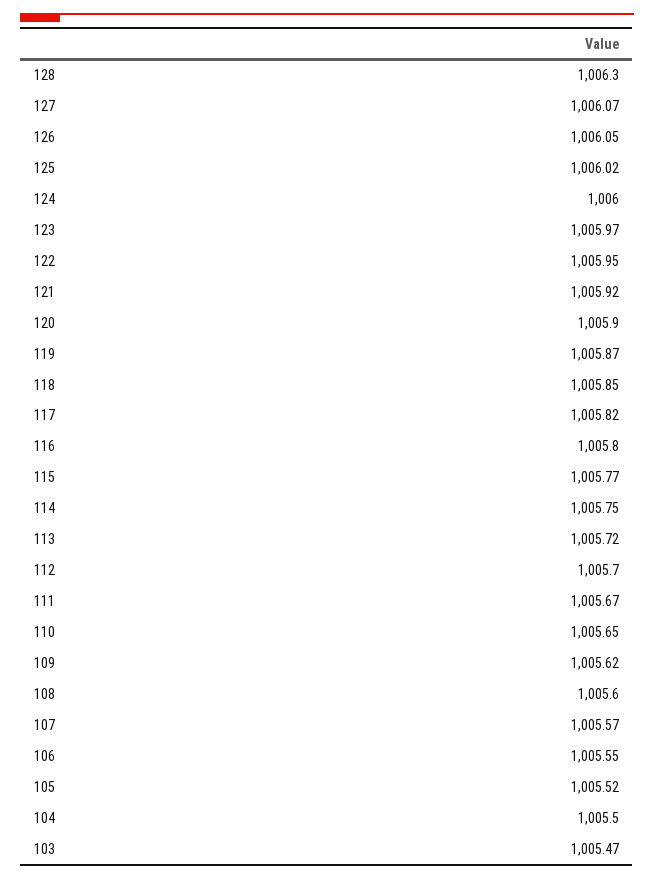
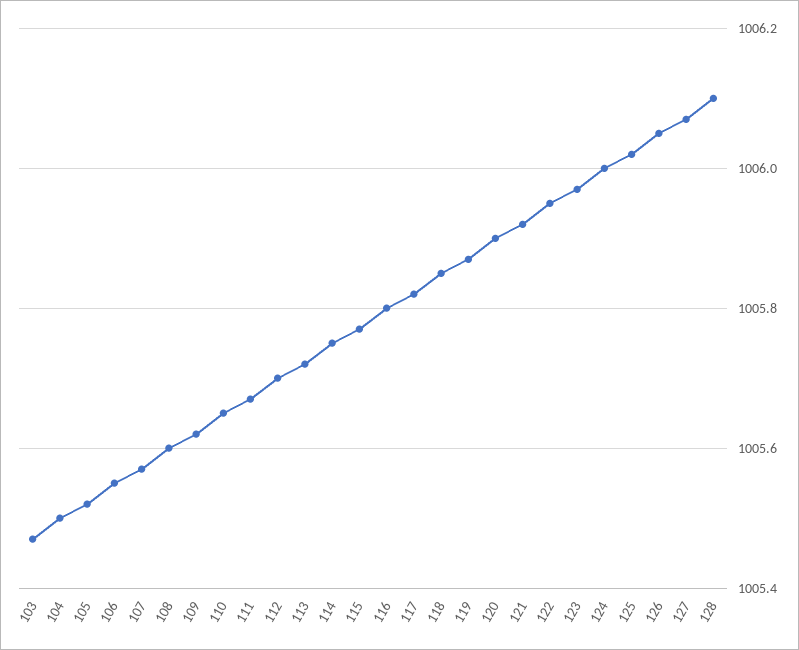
128: 1006.3 -> 1006.1

